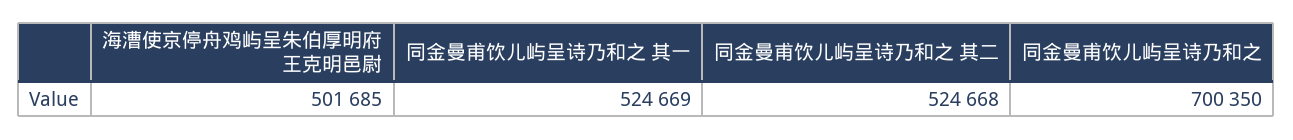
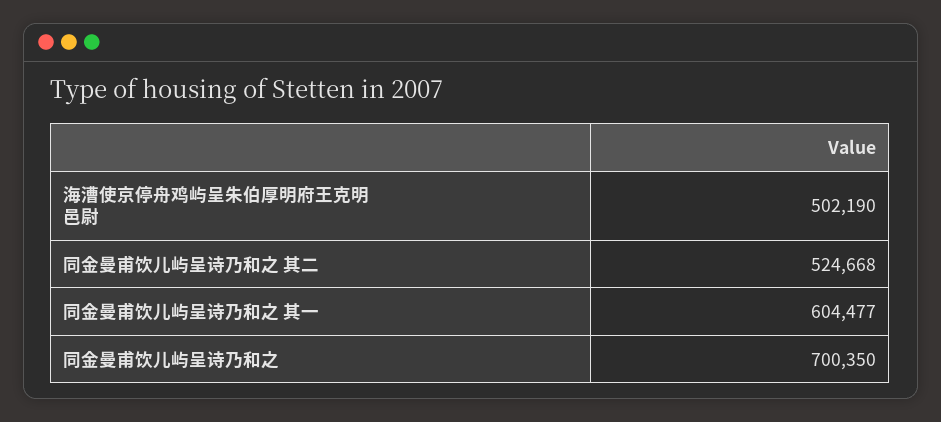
海漕使京停舟鸡屿呈朱伯厚明府王克明邑尉: 501685 -> 502190
同金曼甫饮儿屿呈诗乃和之 其一: 524669 -> 604477

